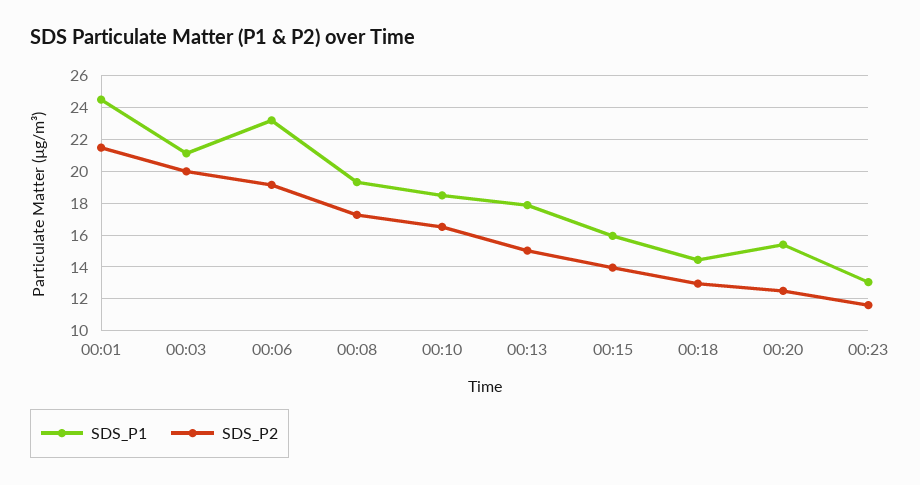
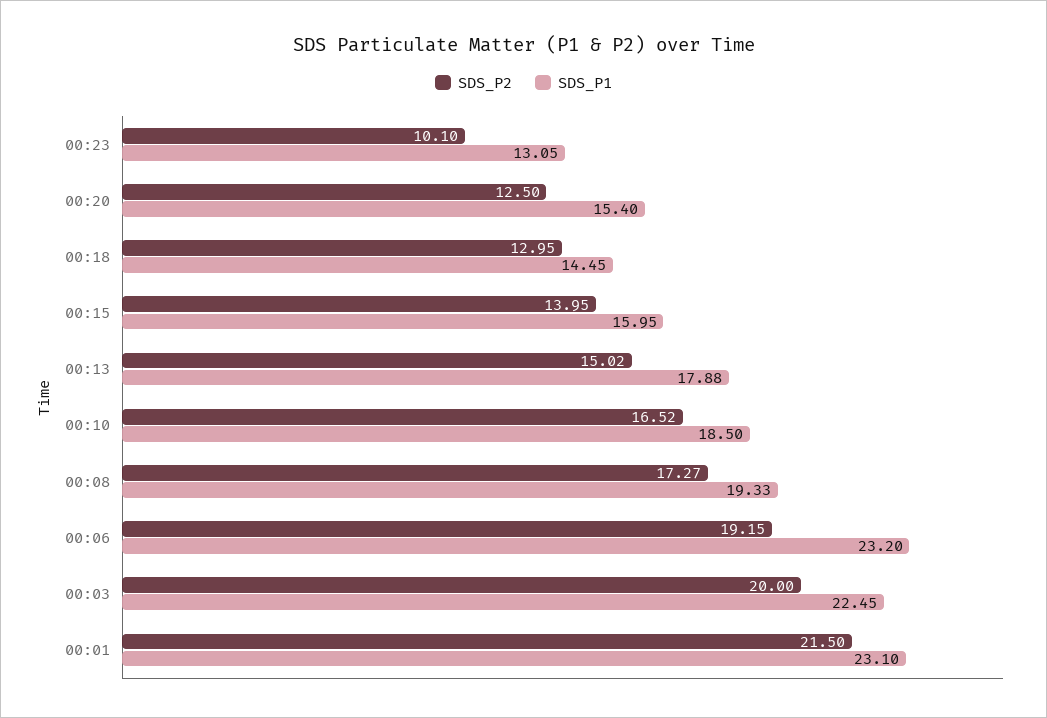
SDS_P1, 00:01: 24.5 -> 23.1
SDS_P1, 00:03: 21 -> 22.45
SDS_P2, 00:23: 11.5 -> 10.1

